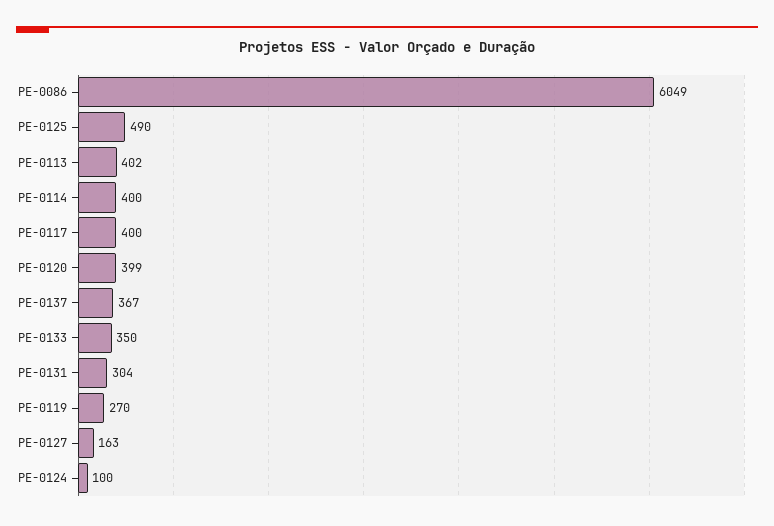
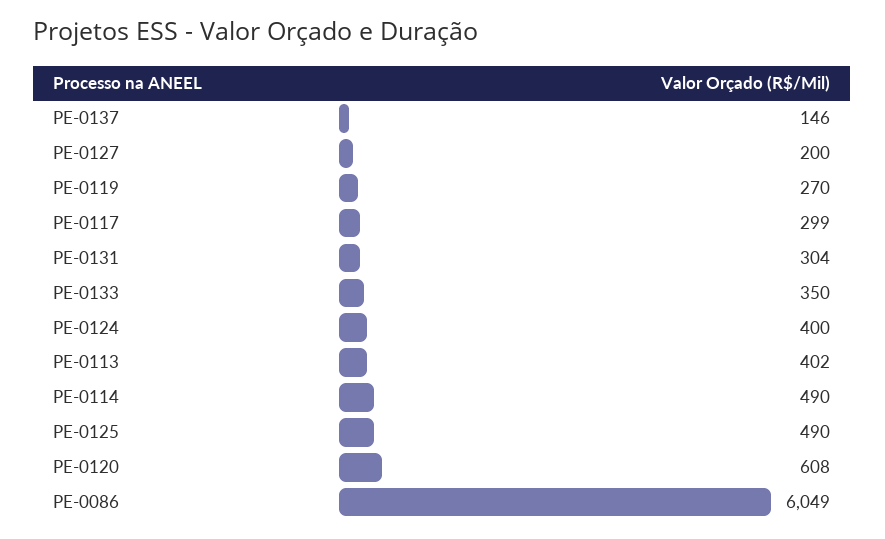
PE-0114: 400 -> 490
PE-0117: 400 -> 299
PE-0120: 399 -> 608
PE-0137: 367 -> 146
PE-0127: 163 -> 200
PE-0124: 100 -> 400

